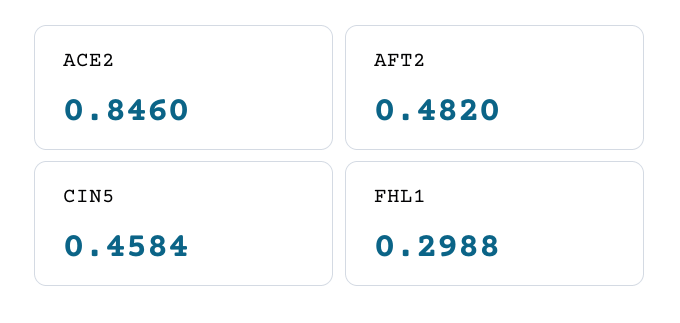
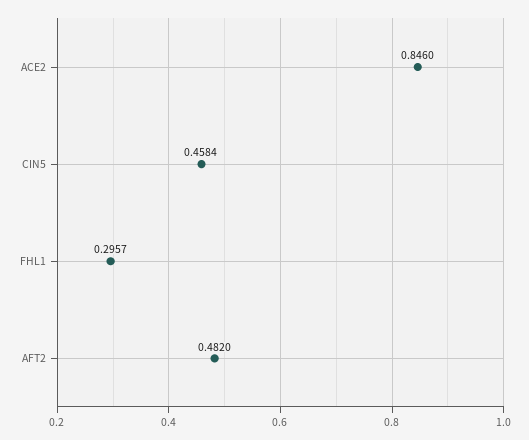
FHL1: 0.2988 -> 0.2957

